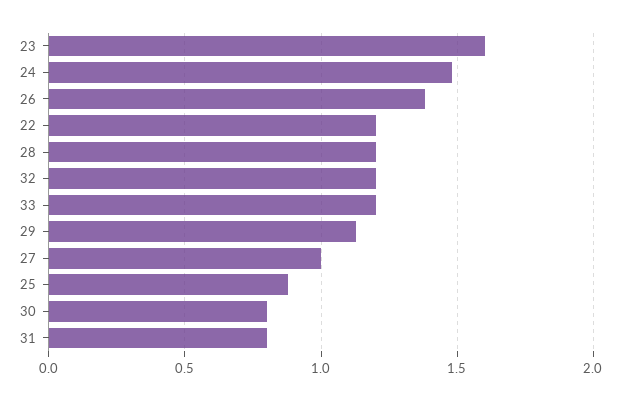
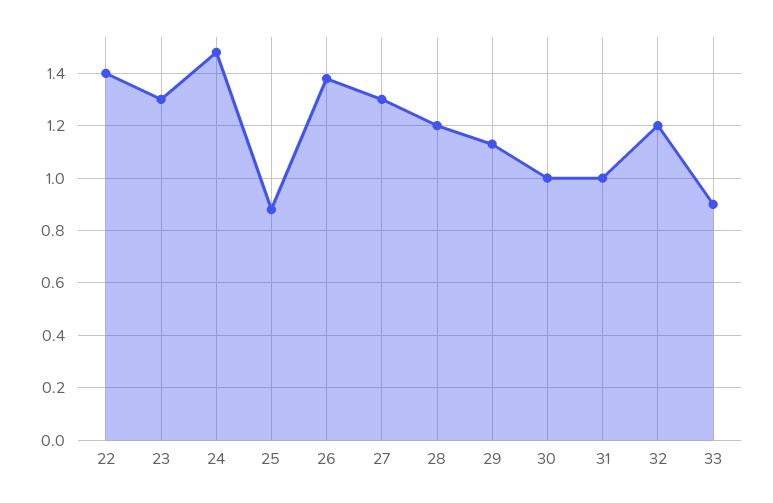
23: 1.6 -> 1.3
22: 1.2 -> 1.4
33: 1.2 -> 0.9
27: 1 -> 1.3
30: 0.8 -> 1
31: 0.8 -> 1

